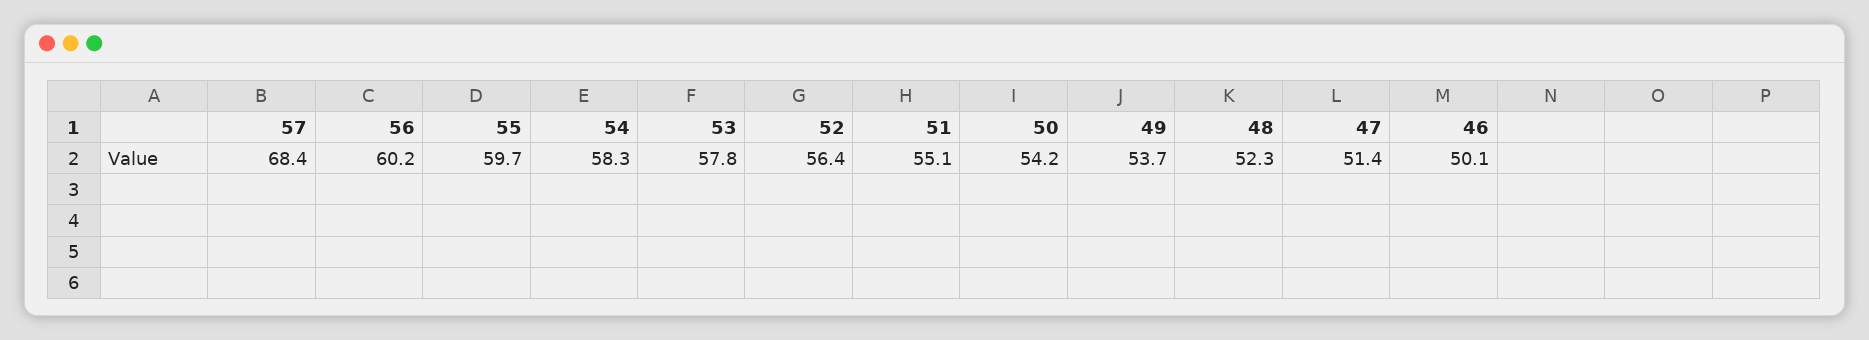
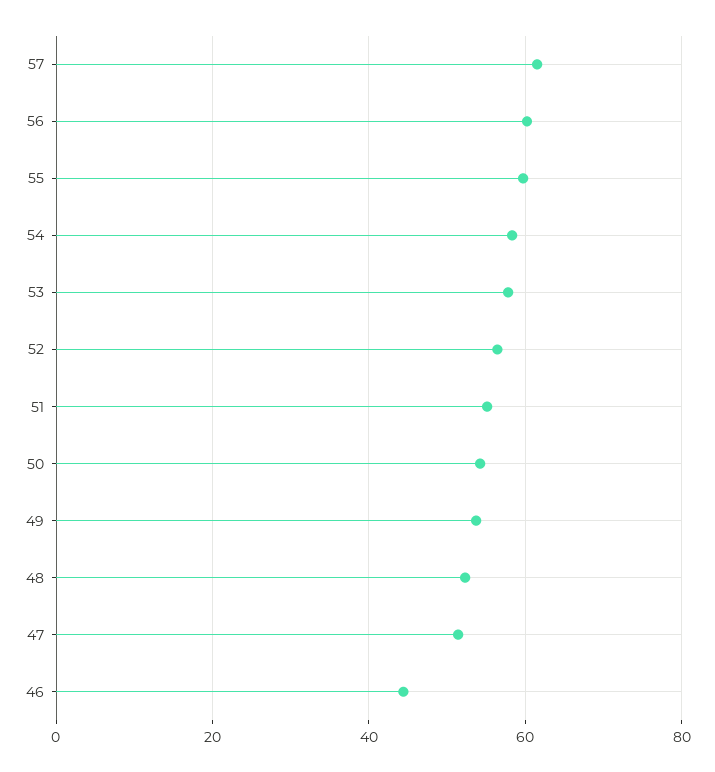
57: 68.4 -> 62
46: 50.1 -> 44

